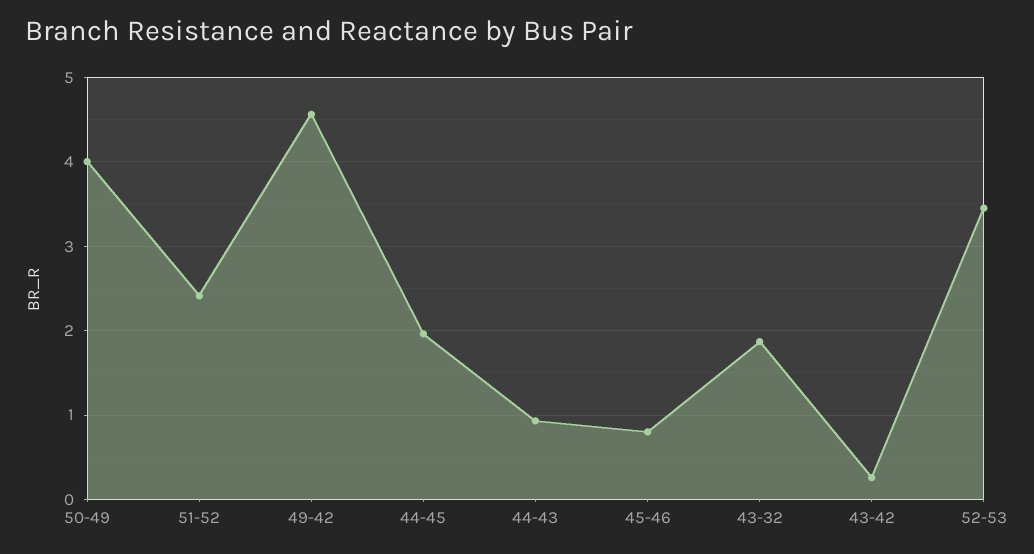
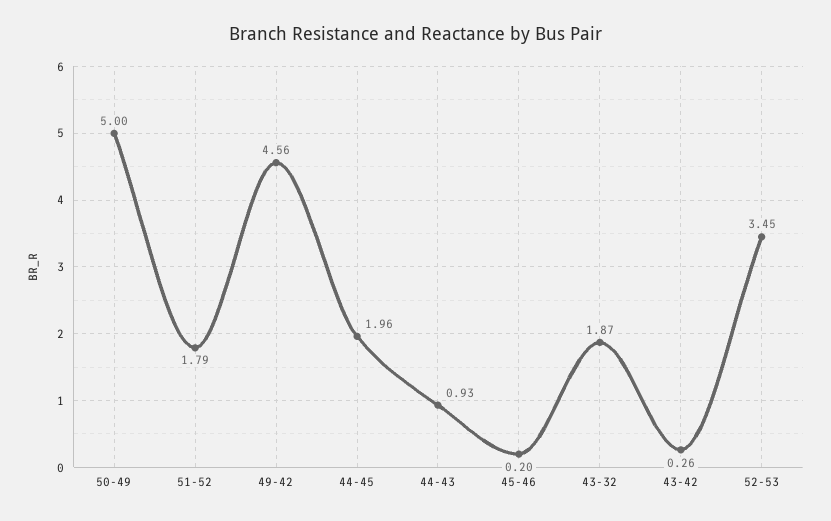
50-49: 4 -> 5
51-52: 2.4 -> 1.79
45-46: 0.8 -> 0.2

